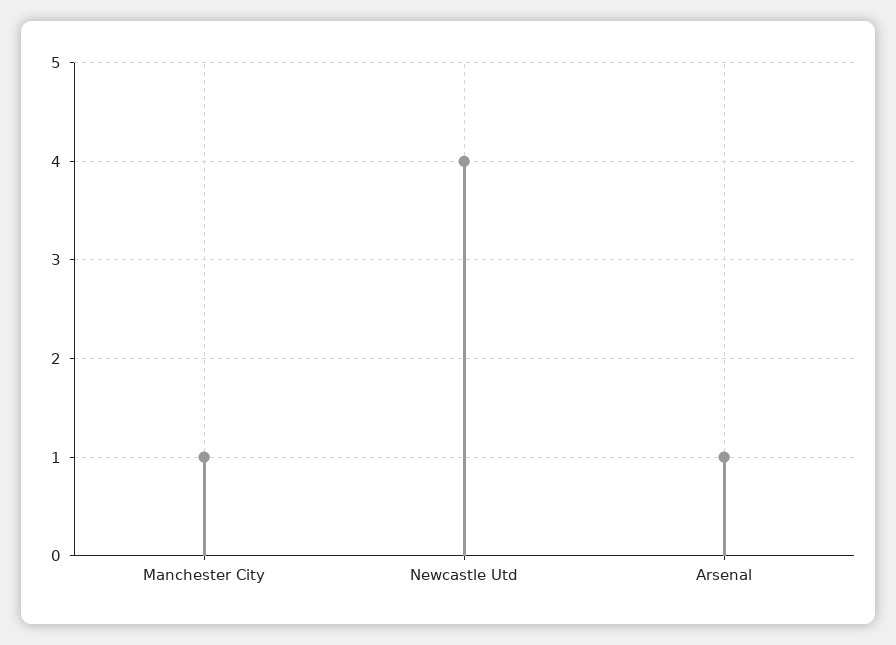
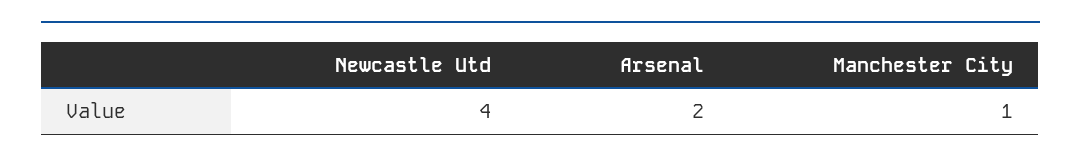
Arsenal: 1 -> 2

